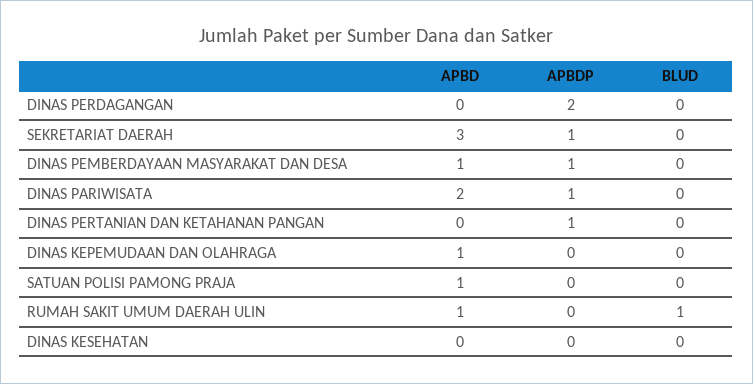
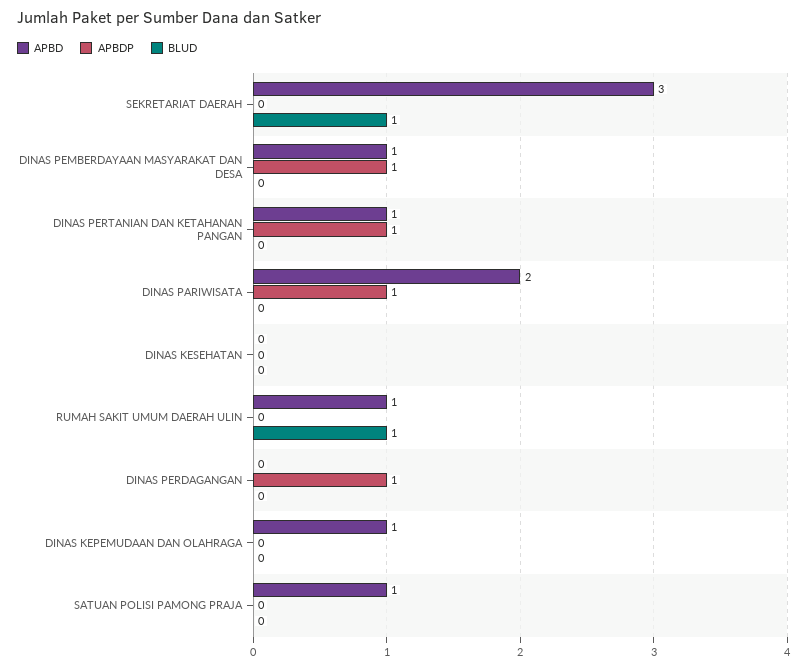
APBDP, DINAS PERDAGANGAN: 2 -> 1
APBDP, SEKRETARIAT DAERAH: 1 -> 0
BLUD, SEKRETARIAT DAERAH: 0 -> 1
APBD, DINAS PERTANIAN DAN KETAHANAN PANGAN: 0 -> 1

